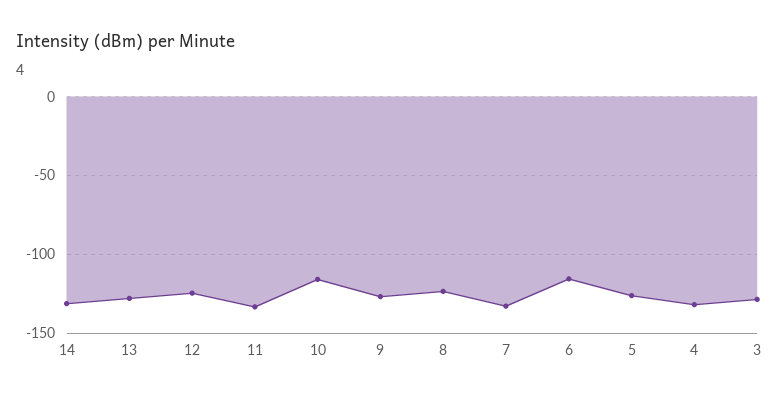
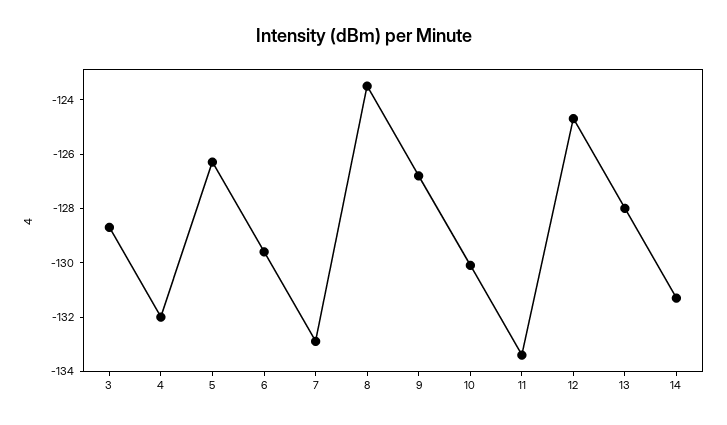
10: -115 -> -130
6: -115 -> -129.5

